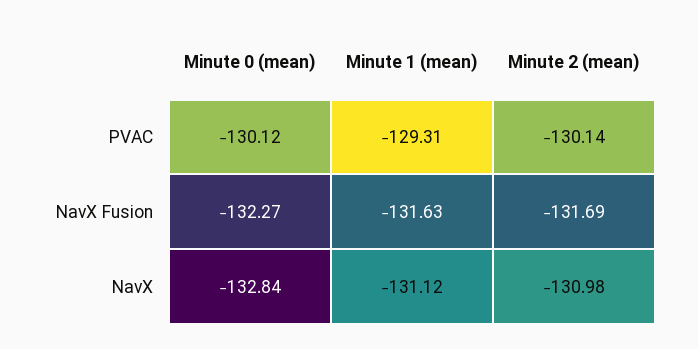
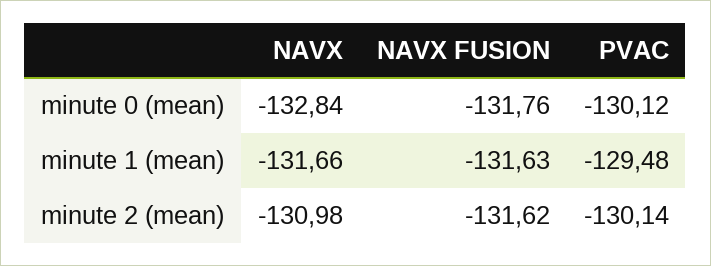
Minute 1 (mean), PVAC: -129.31 -> -129.48
Minute 0 (mean), NavX Fusion: -132.27 -> -131.76
Minute 2 (mean), NavX Fusion: -131.69 -> -131.62
Minute 1 (mean), NavX: -131.12 -> -131.66

